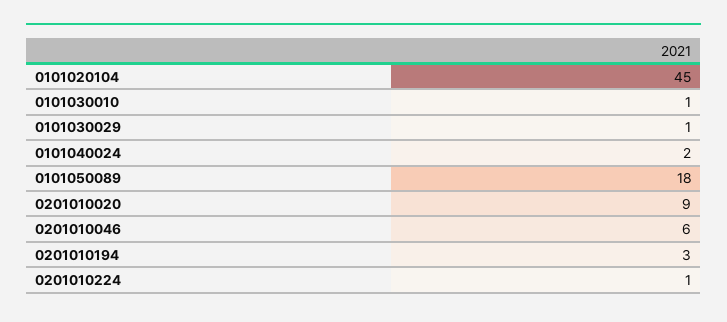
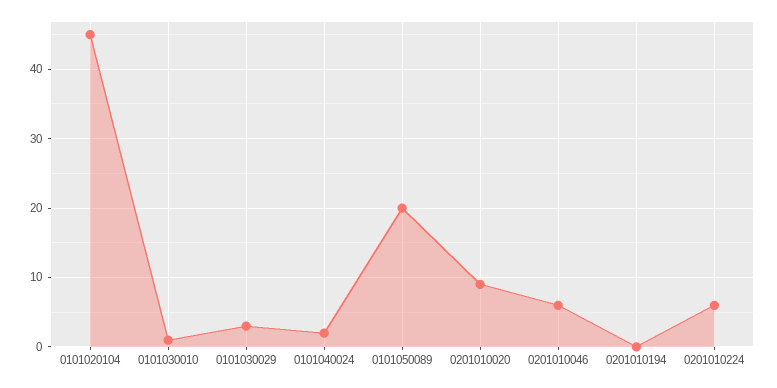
0101030029: 1 -> 3
0101050089: 18 -> 20
0201010194: 3 -> 0
0201010224: 1 -> 6

